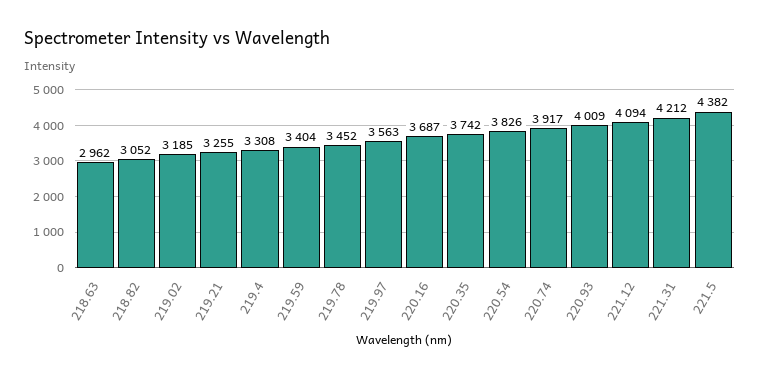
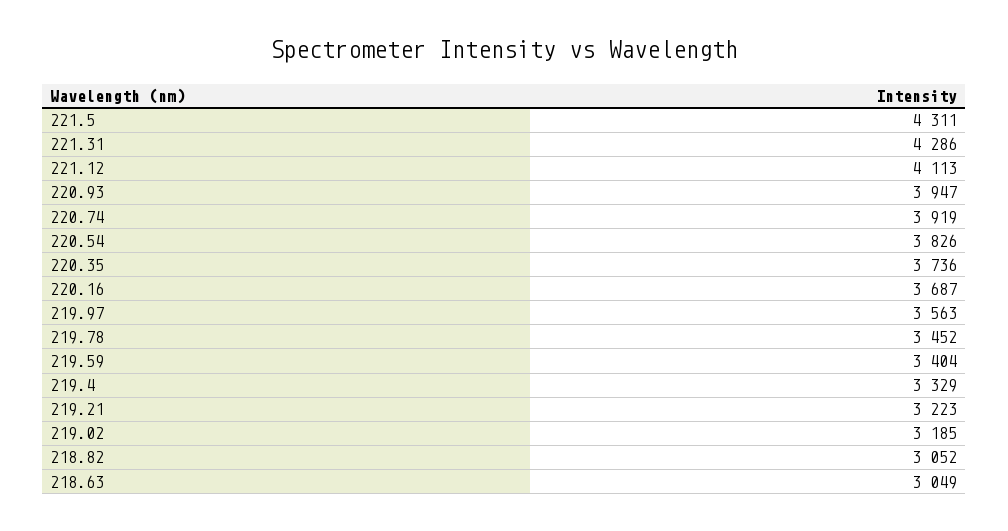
218.63: 2962 -> 3049
219.21: 3255 -> 3223
219.4: 3308 -> 3329
220.35: 3742 -> 3736
220.74: 3917 -> 3919
220.93: 4009 -> 3947
221.12: 4094 -> 4113
221.31: 4212 -> 4286
221.5: 4382 -> 4311

